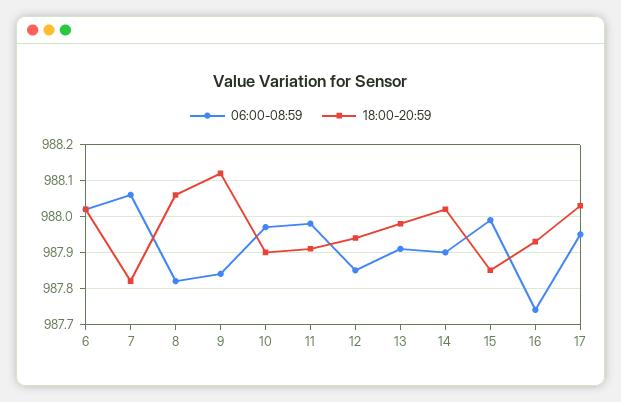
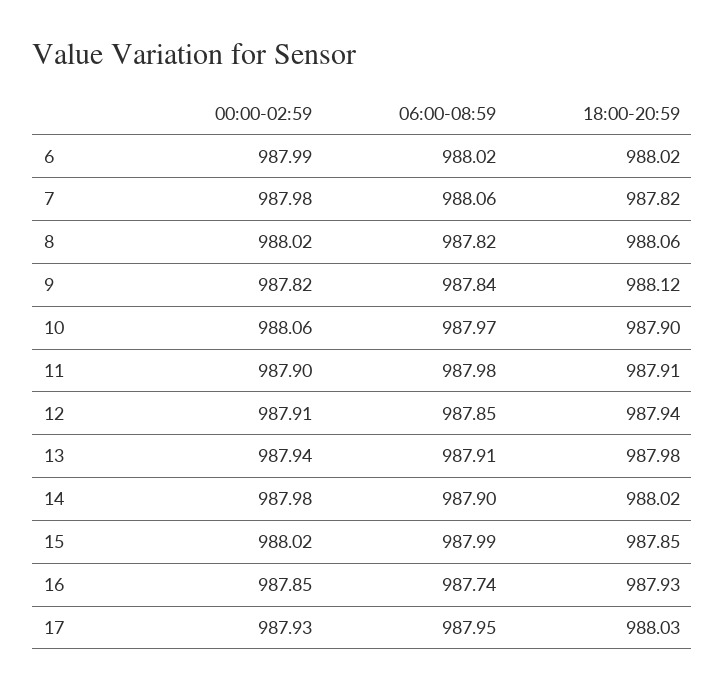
00:00-02:59, 6: none -> 987.99
00:00-02:59, 7: none -> 987.98
00:00-02:59, 8: none -> 988.02
00:00-02:59, 9: none -> 987.82
00:00-02:59, 10: none -> 988.06
00:00-02:59, 11: none -> 987.9
00:00-02:59, 12: none -> 987.91
00:00-02:59, 13: none -> 987.94
00:00-02:59, 14: none -> 987.98
00:00-02:59, 15: none -> 988.02
00:00-02:59, 16: none -> 987.85
00:00-02:59, 17: none -> 987.93

